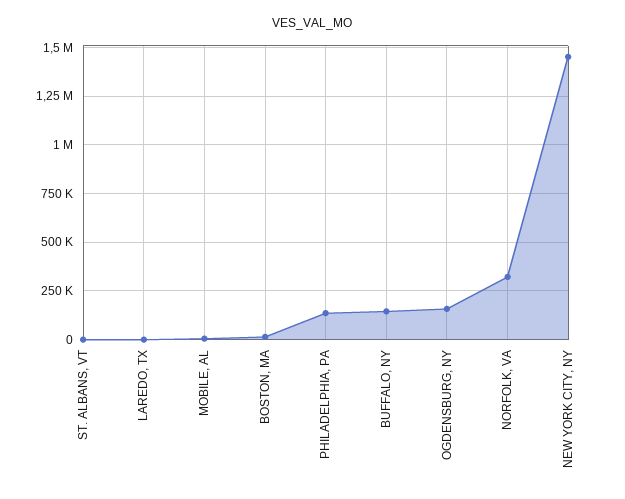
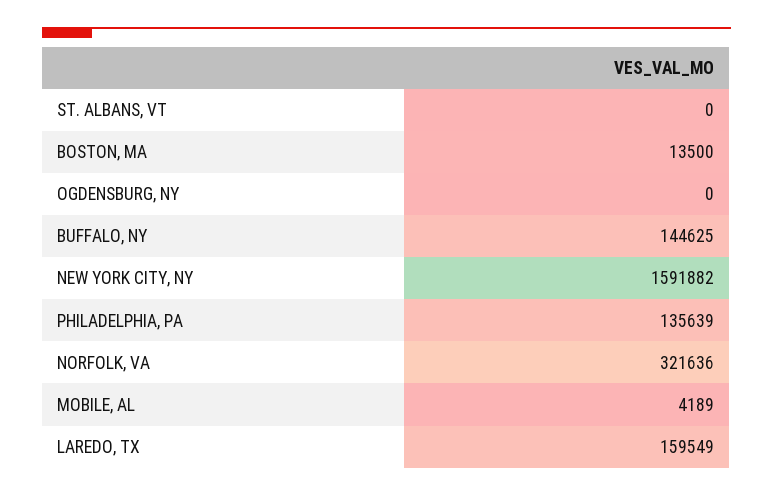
LAREDO, TX: 0 -> 159549
OGDENSBURG, NY: 150000 -> 0
NEW YORK CITY, NY: 1450000 -> 1591882

